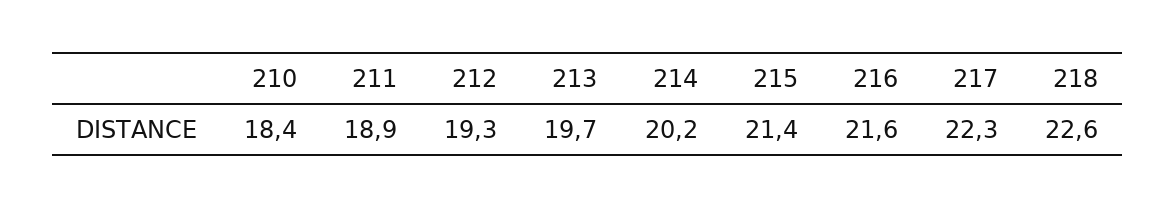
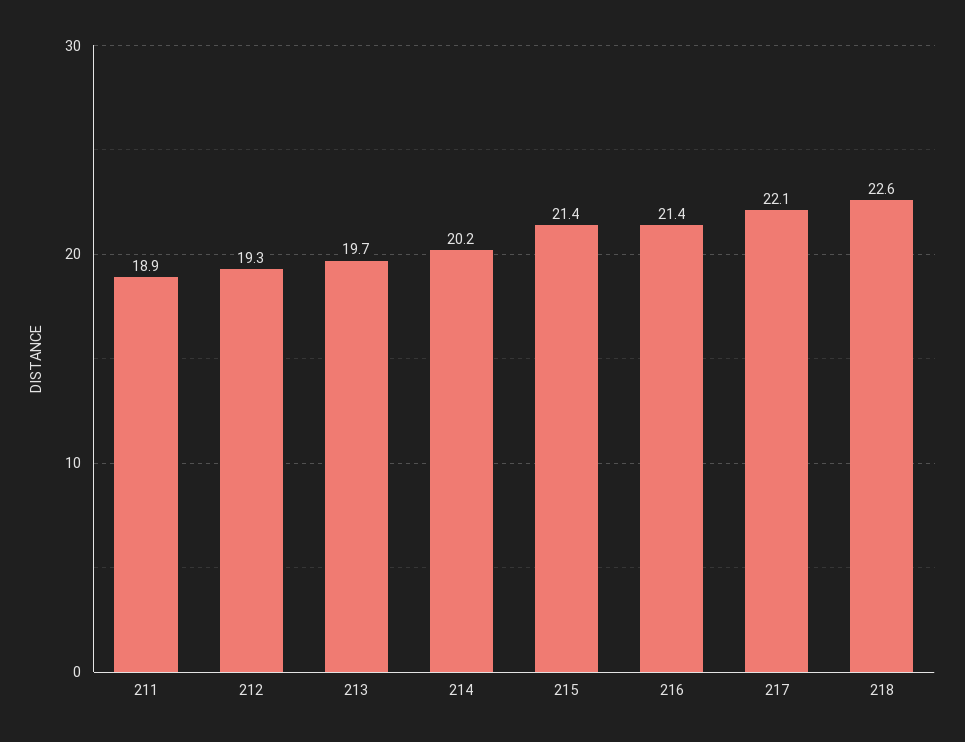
210: 18.4 -> none
216: 21.6 -> 21.4
217: 22.3 -> 22.1

